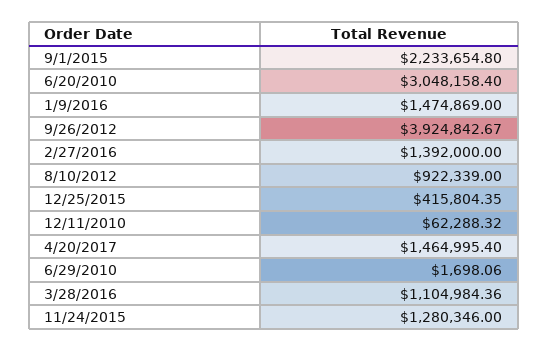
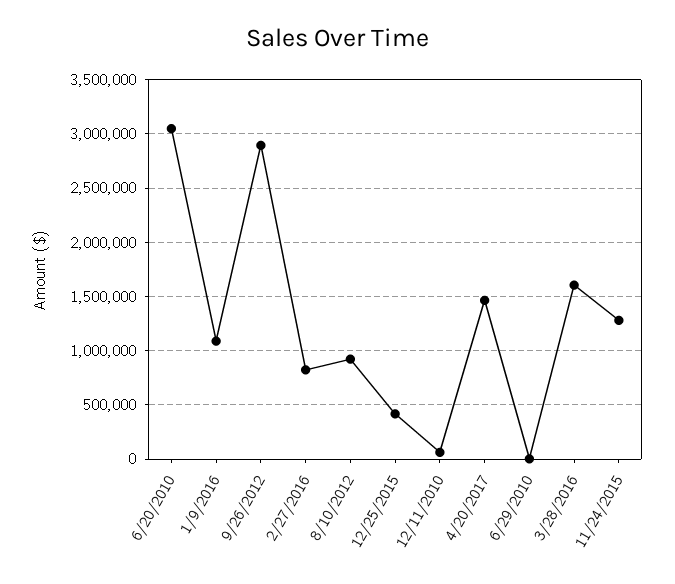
9/1/2015: 2233654.8 -> none
1/9/2016: 1474869 -> 1100000
9/26/2012: 3924842.67 -> 2900000
2/27/2016: 1392000 -> 800000
3/28/2016: 1104984.36 -> 1600000

